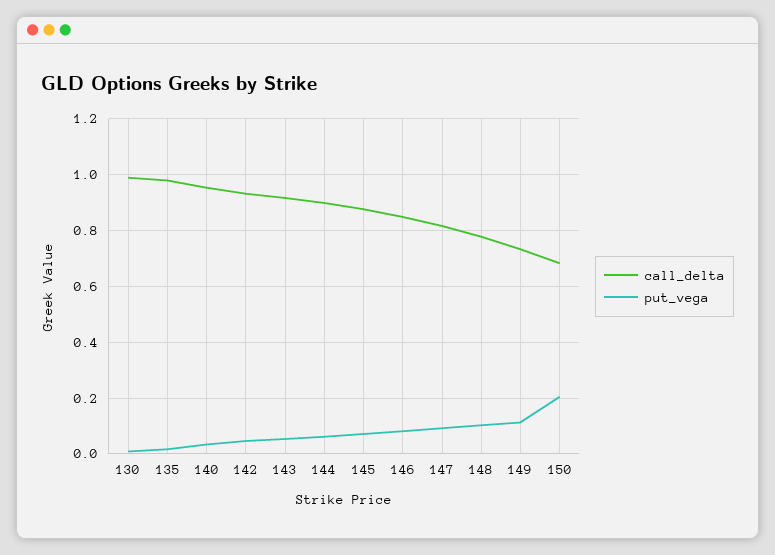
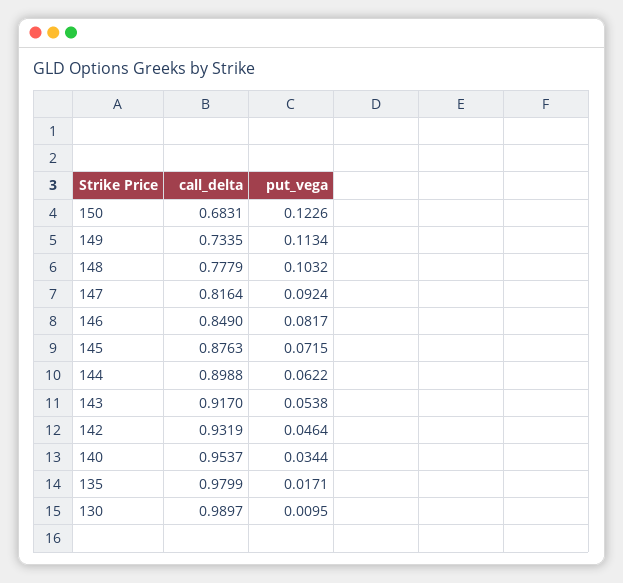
put_vega, 150: 0.2 -> 0.1226

